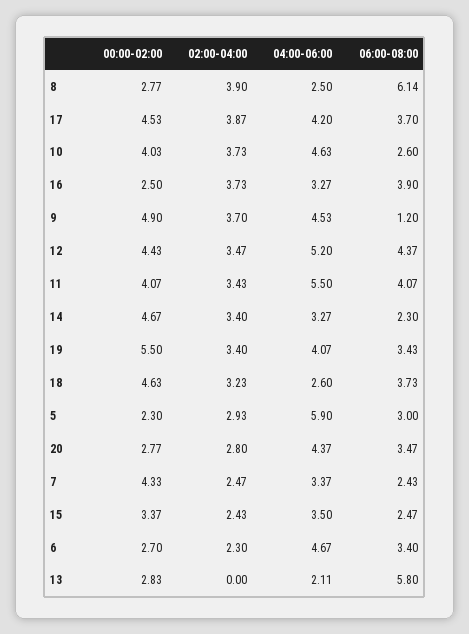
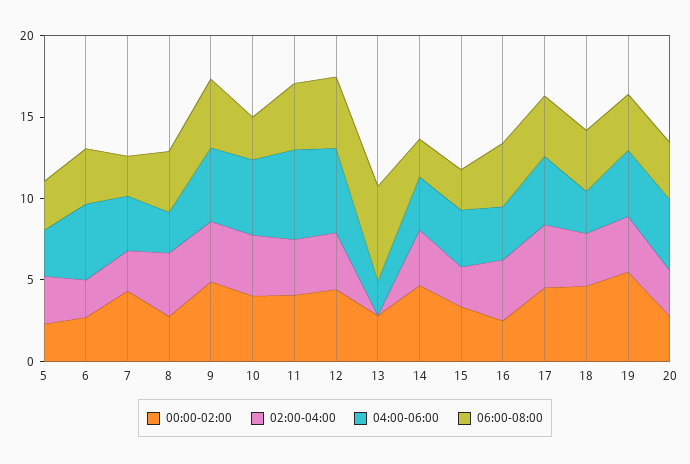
06:00-08:00, 8: 6.14 -> 4
06:00-08:00, 9: 1.2 -> 4
04:00-06:00, 5: 5.9 -> 3

